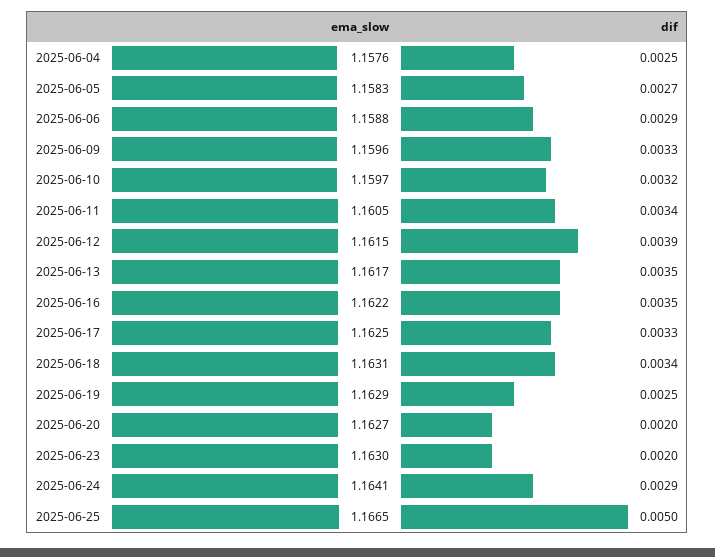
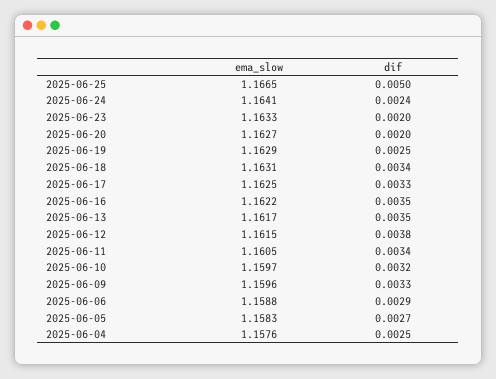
dif, 2025-06-12: 0.0039 -> 0.0038
ema_slow, 2025-06-23: 1.163 -> 1.1633
dif, 2025-06-24: 0.0029 -> 0.0024

